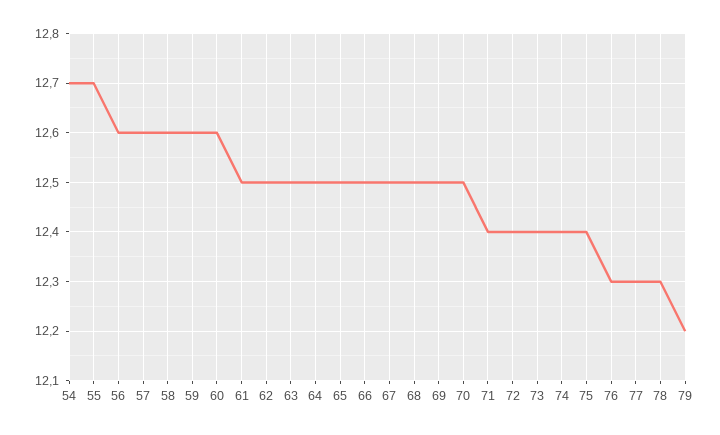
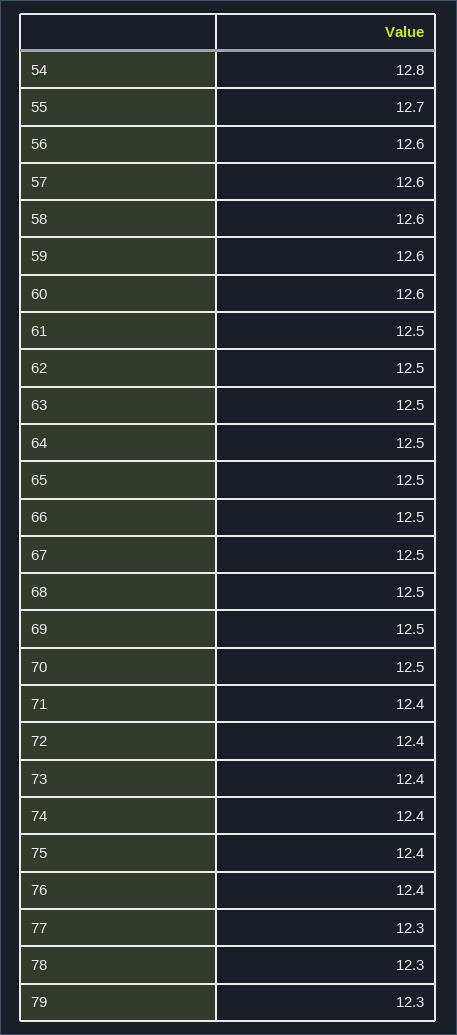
54: 12.7 -> 12.8
76: 12.3 -> 12.4
79: 12.2 -> 12.3

